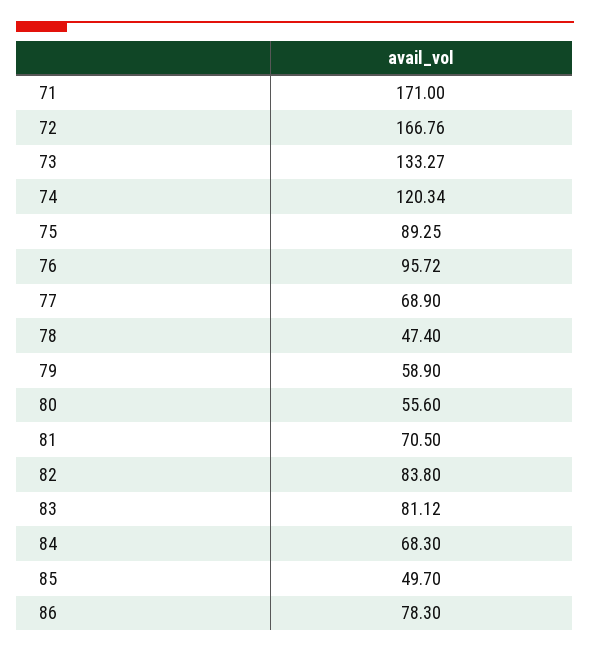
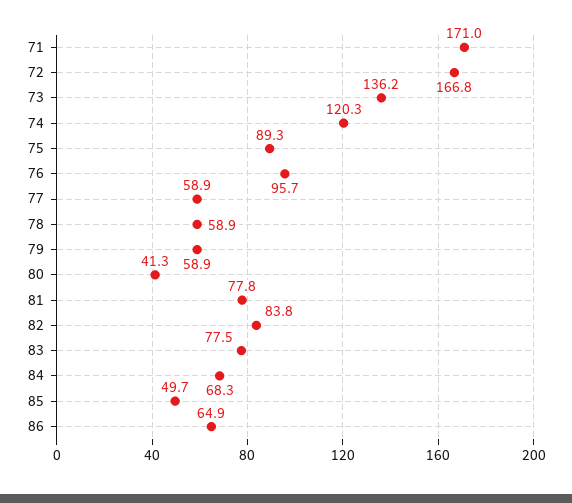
73: 133.27 -> 136.2
77: 68.9 -> 58.9
78: 47.4 -> 58.9
80: 55.6 -> 41.3
81: 70.5 -> 77.8
83: 81.12 -> 77.5
86: 78.3 -> 64.9

